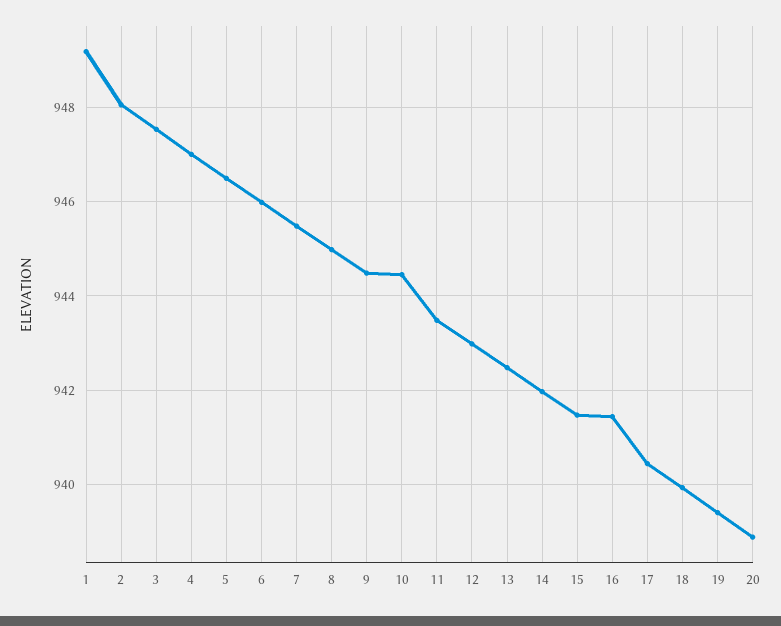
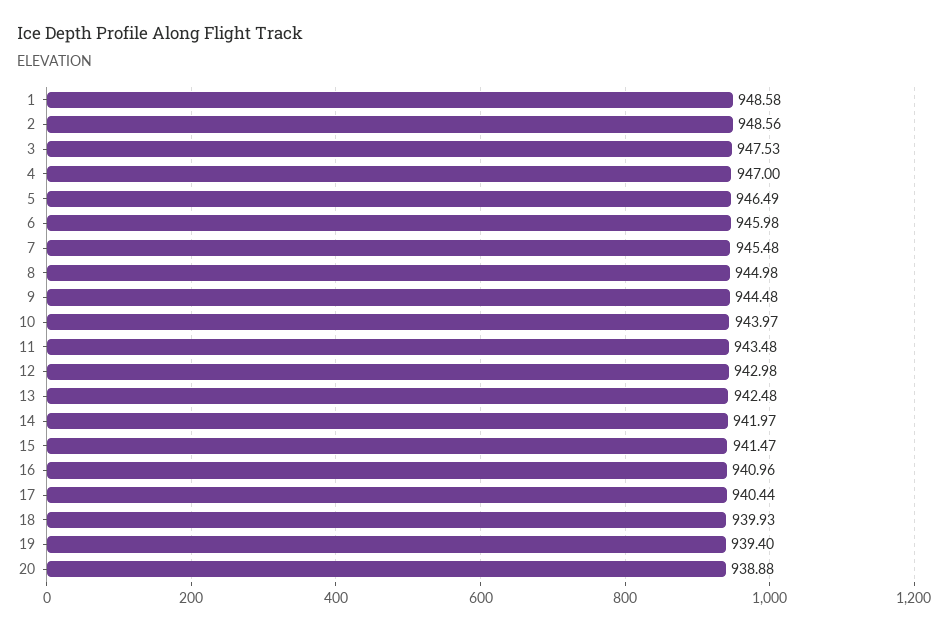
1: 949.2 -> 948.58
2: 948 -> 948.56
10: 944.4 -> 943.97
16: 941.4 -> 940.96

